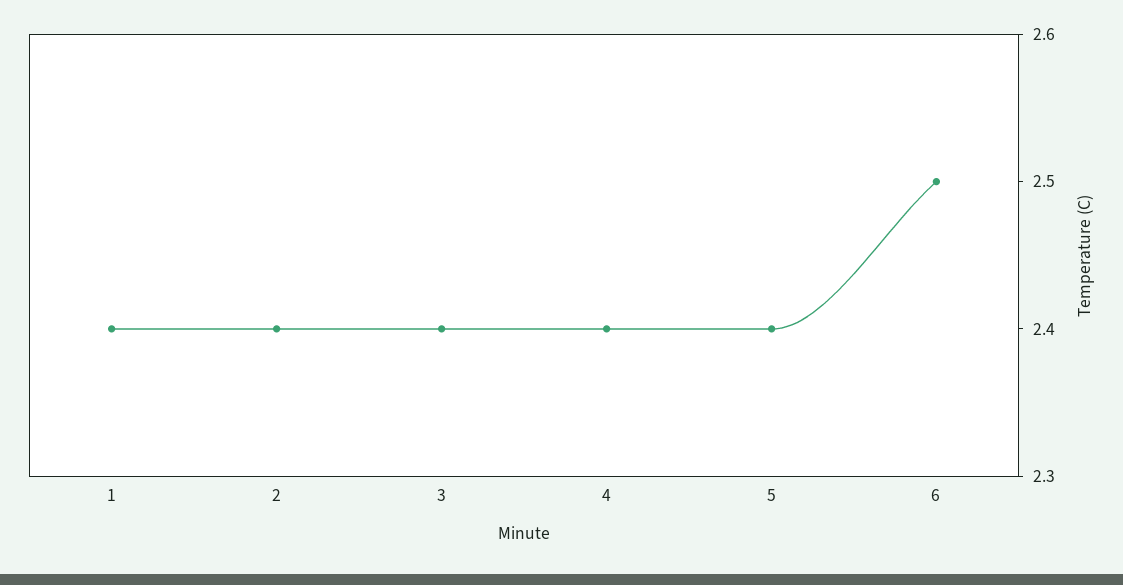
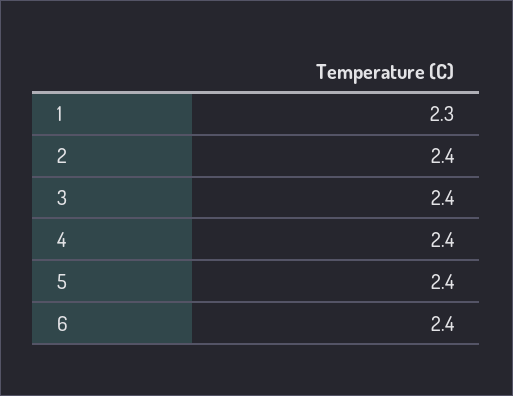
1: 2.4 -> 2.3
6: 2.5 -> 2.4

